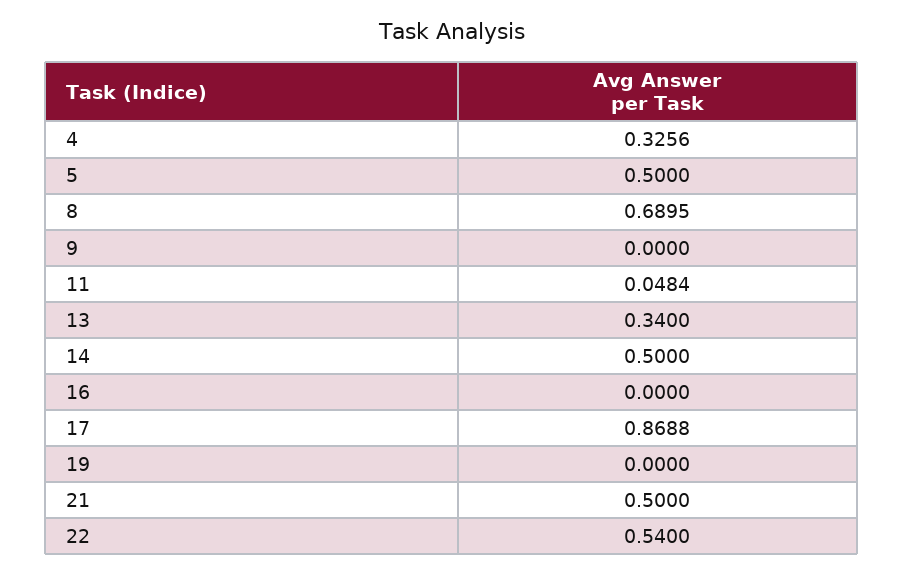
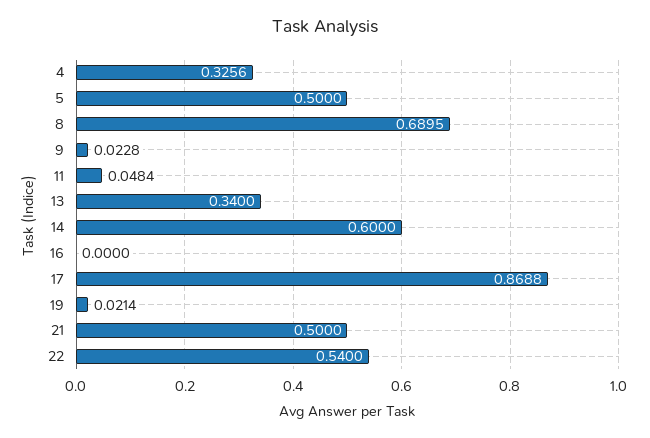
9: 0 -> 0.0228
14: 0.5 -> 0.6
19: 0 -> 0.0214

